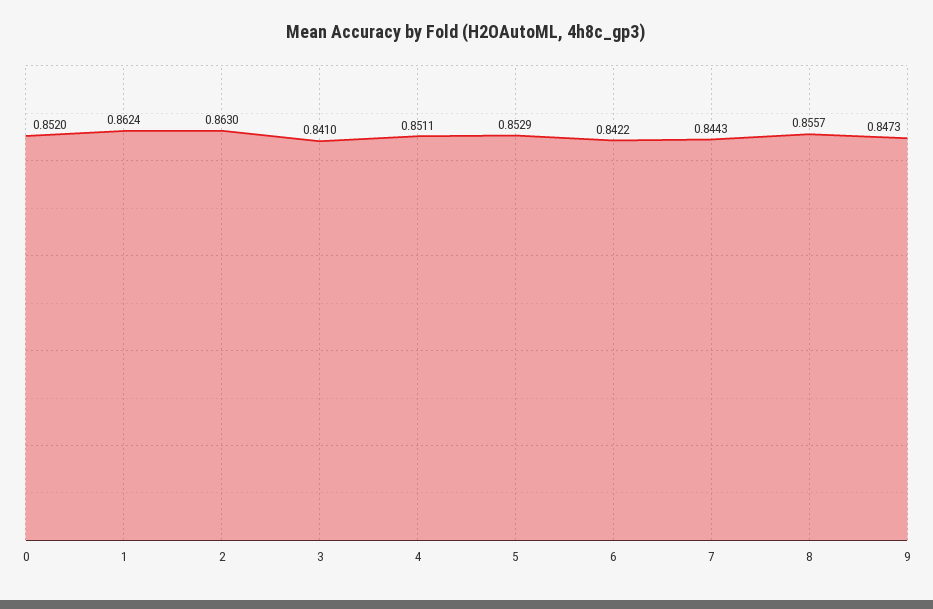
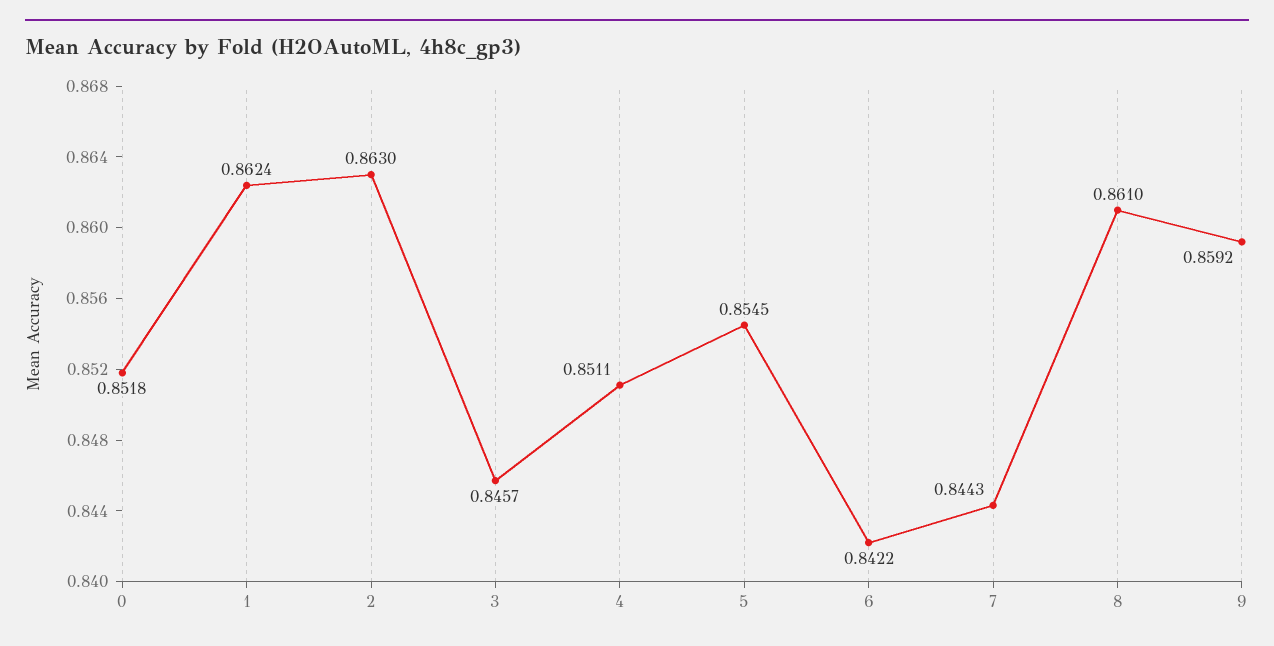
0: 0.852 -> 0.8518
3: 0.841 -> 0.8457
5: 0.8529 -> 0.8545
8: 0.8557 -> 0.861
9: 0.8473 -> 0.8592

